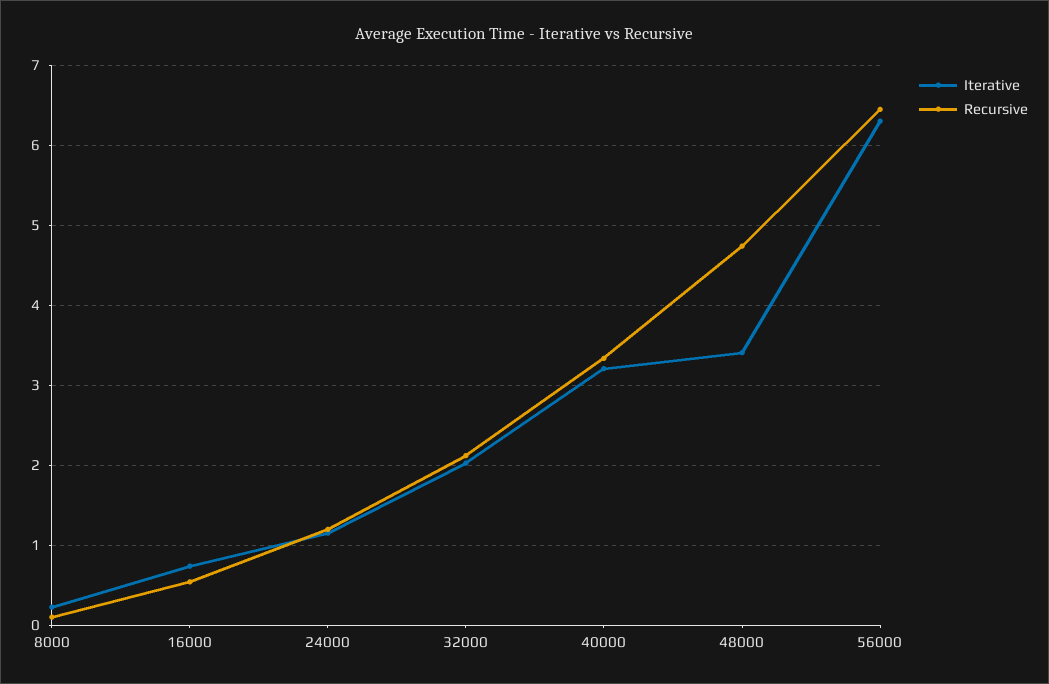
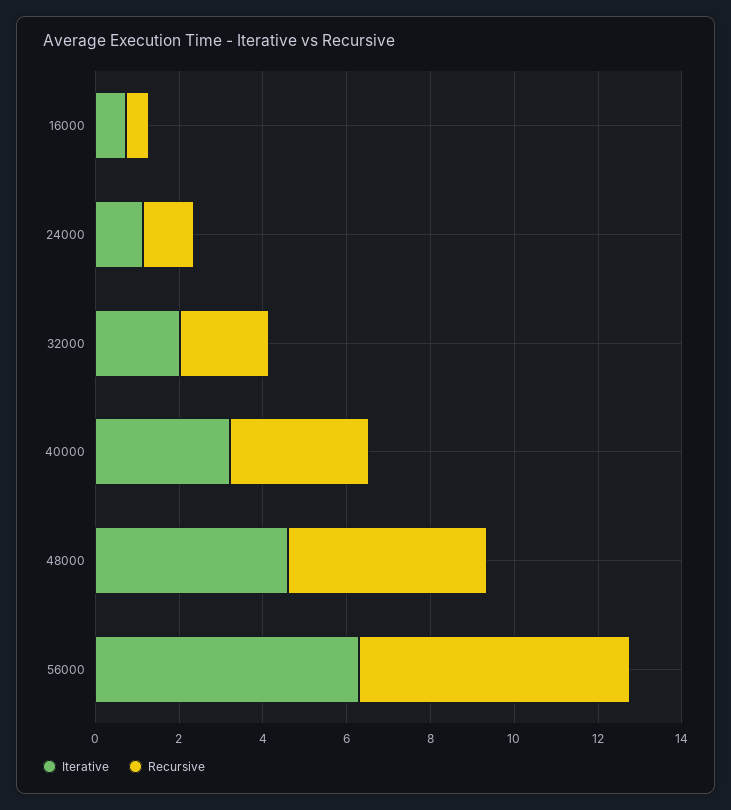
Iterative, 8000: 0.2 -> none
Recursive, 8000: 0.1 -> none
Iterative, 48000: 3.4 -> 4.5

